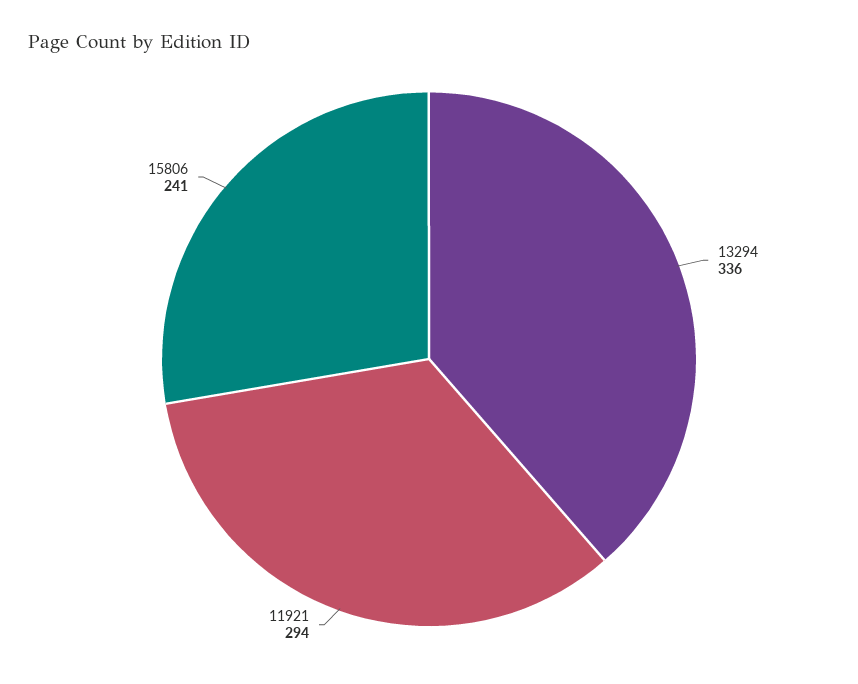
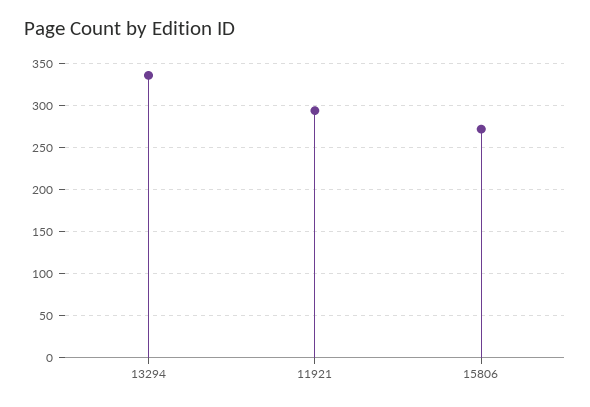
15806: 241 -> 270

